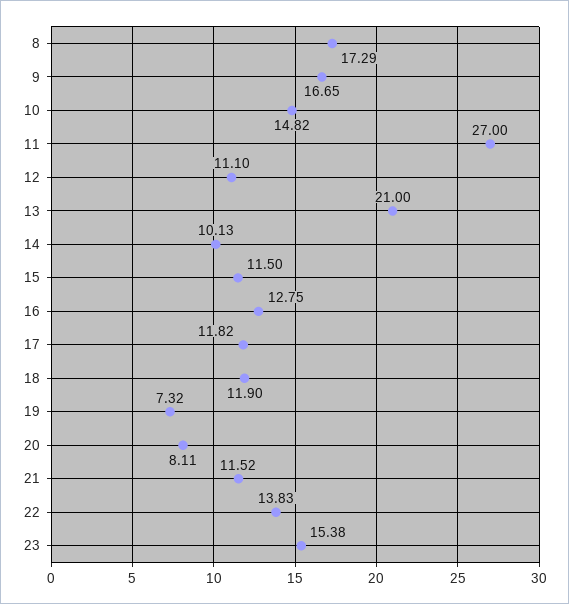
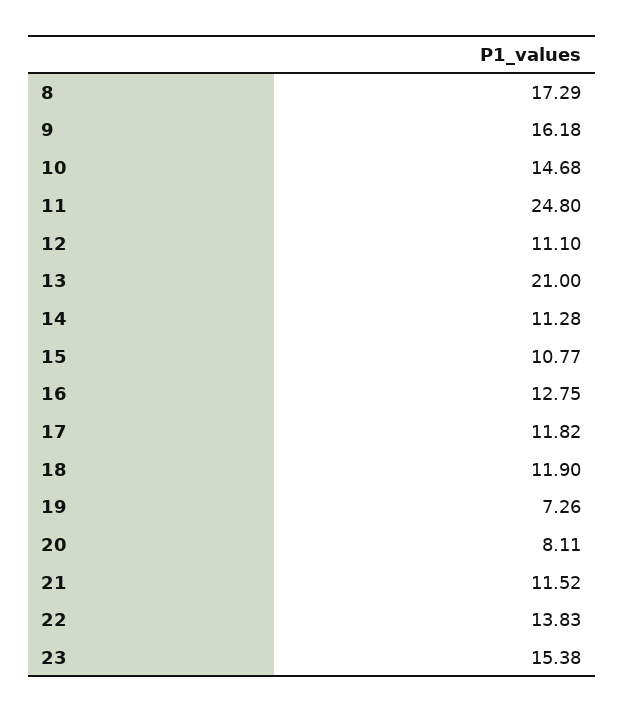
9: 16.65 -> 16.18
10: 14.82 -> 14.68
11: 27 -> 24.8
14: 10.13 -> 11.28
15: 11.5 -> 10.77
19: 7.32 -> 7.26

